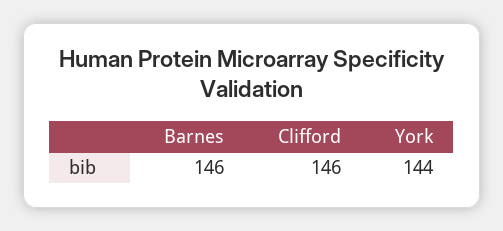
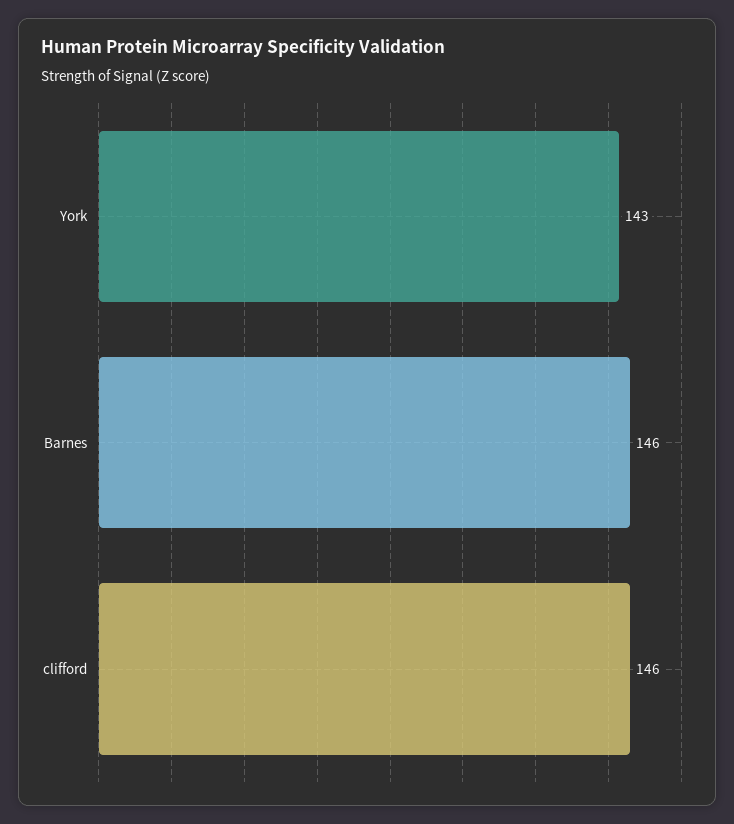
York: 144 -> 143

